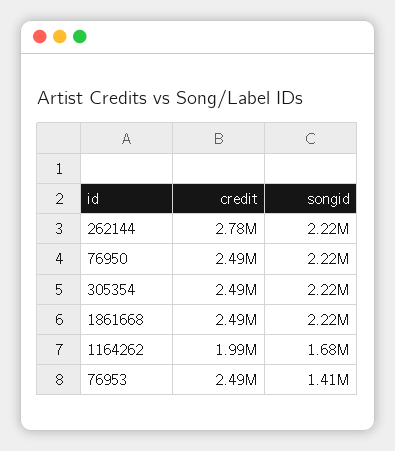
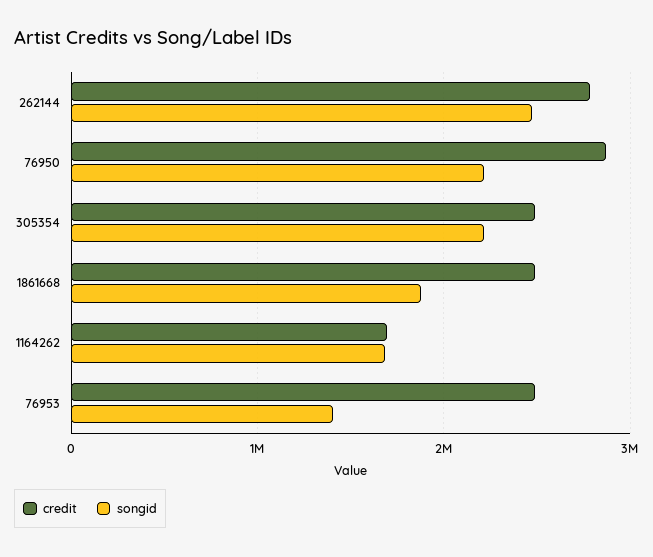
songid, 262144: 2220000 -> 2500000
credit, 76950: 2490000 -> 2900000
songid, 1861668: 2220000 -> 1900000
credit, 1164262: 1990000 -> 1700000

